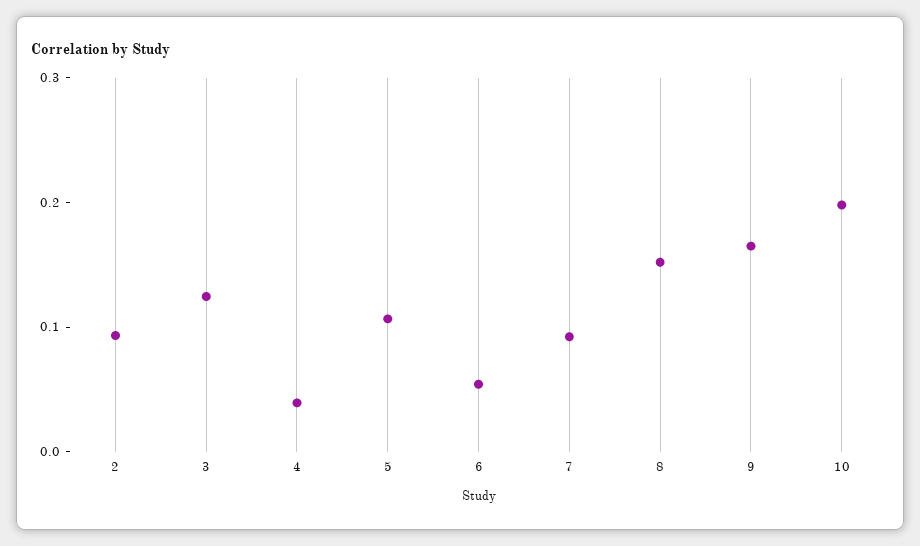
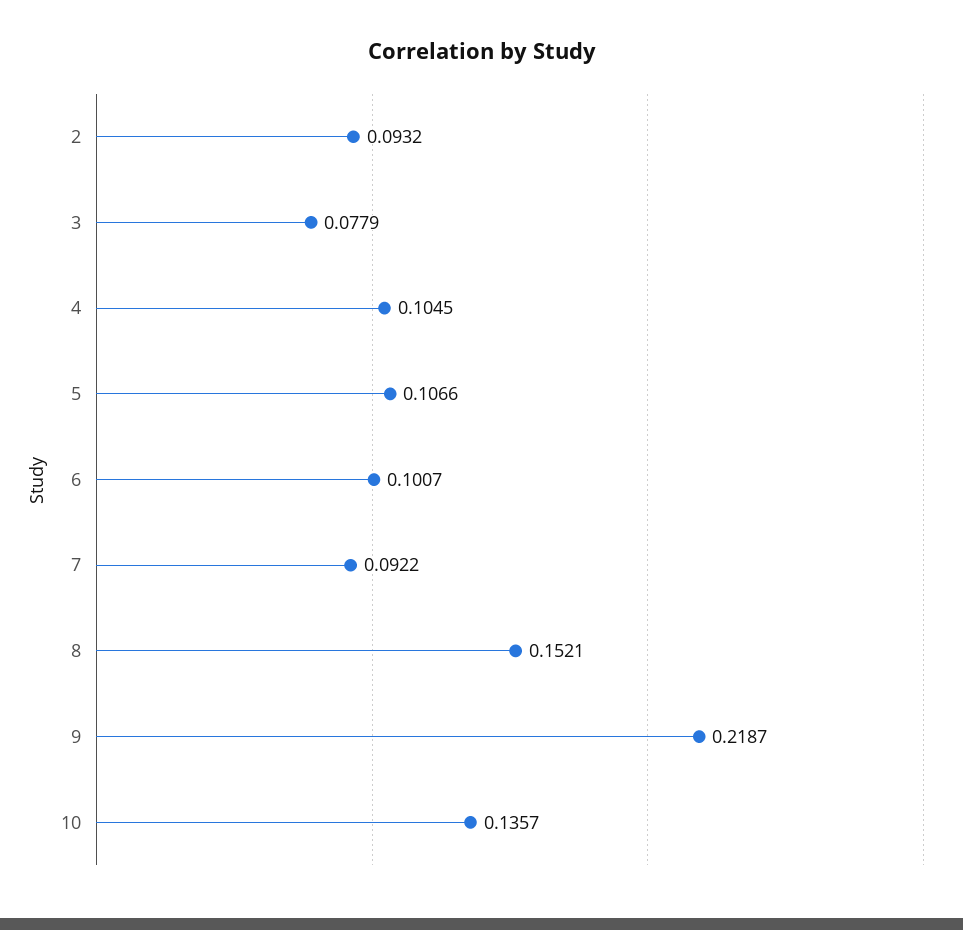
3: 0.12 -> 0.0779
4: 0.04 -> 0.1045
6: 0.06 -> 0.1007
9: 0.16 -> 0.2187
10: 0.2 -> 0.1357

